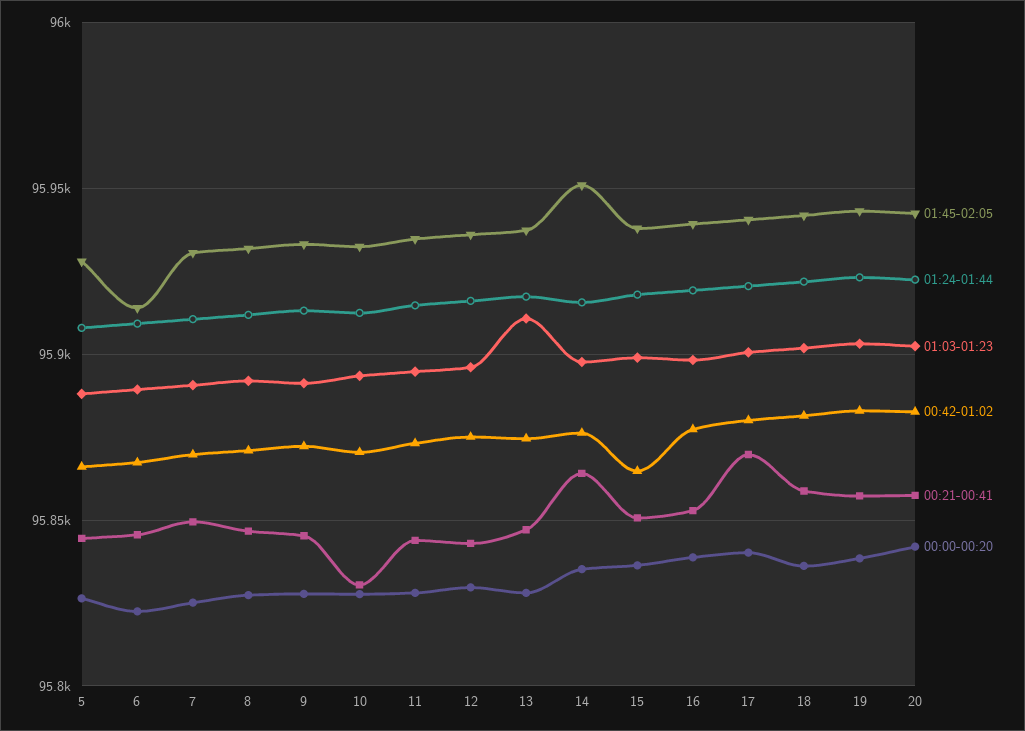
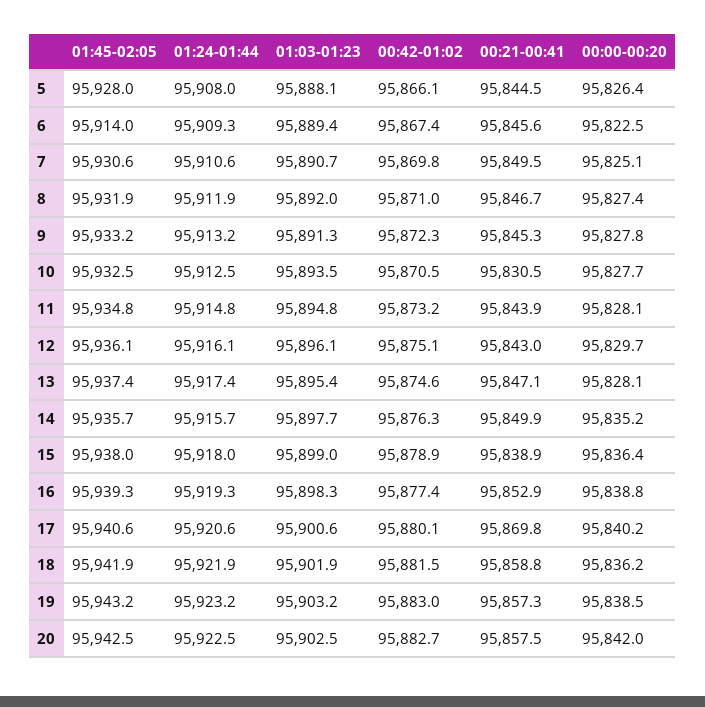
01:03-01:23, 13: 95910 -> 95895.4
01:45-02:05, 14: 95950 -> 95935.7
00:21-00:41, 14: 95865 -> 95849.9
00:42-01:02, 15: 95865 -> 95878.9
00:21-00:41, 15: 95850 -> 95838.9

